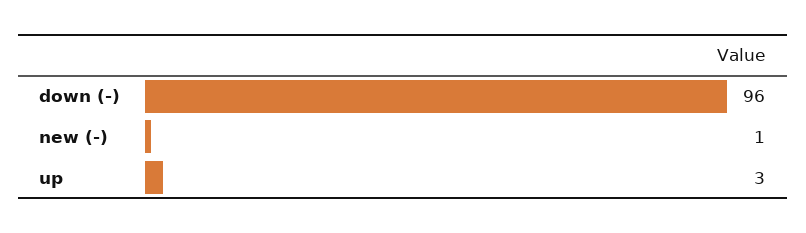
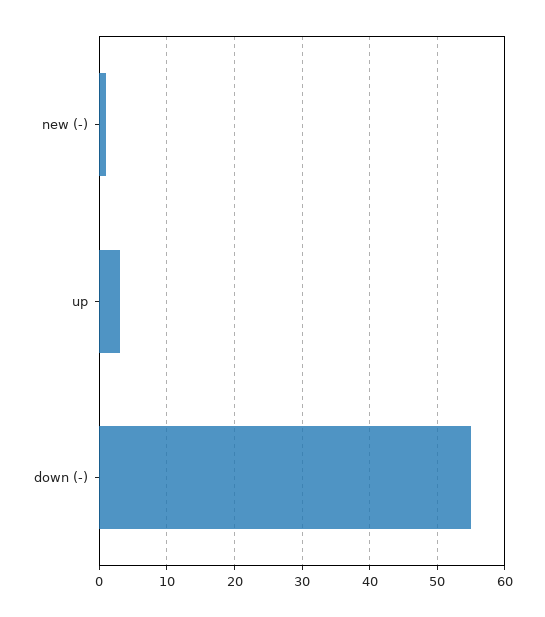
down (-): 96 -> 55

